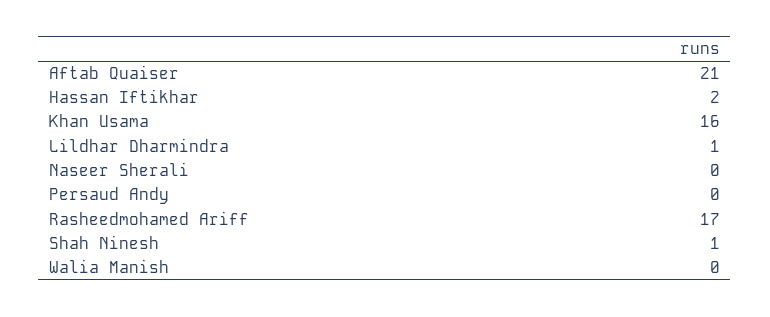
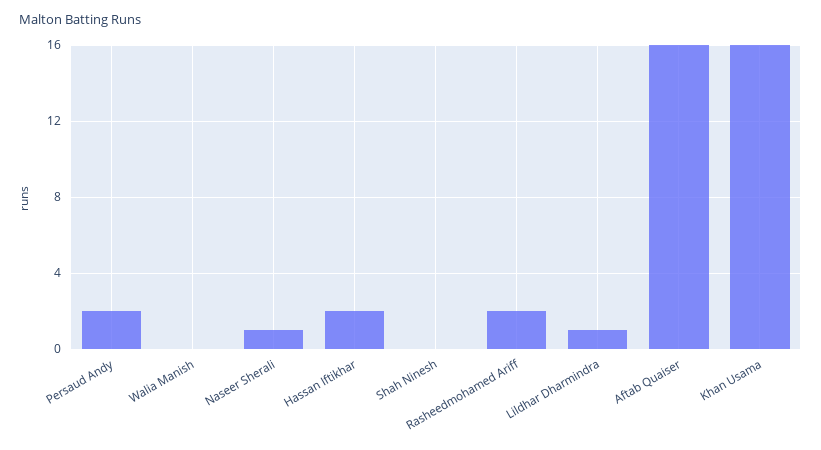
Aftab Quaiser: 21 -> 16
Naseer Sherali: 0 -> 1
Persaud Andy: 0 -> 2
Rasheedmohamed Ariff: 17 -> 2
Shah Ninesh: 1 -> 0

